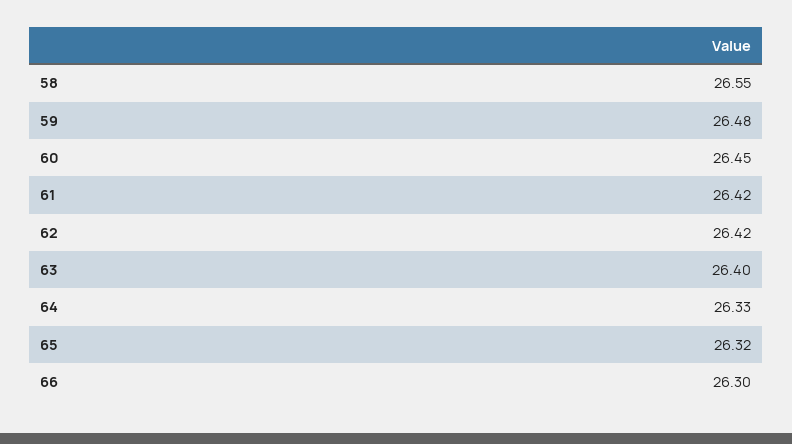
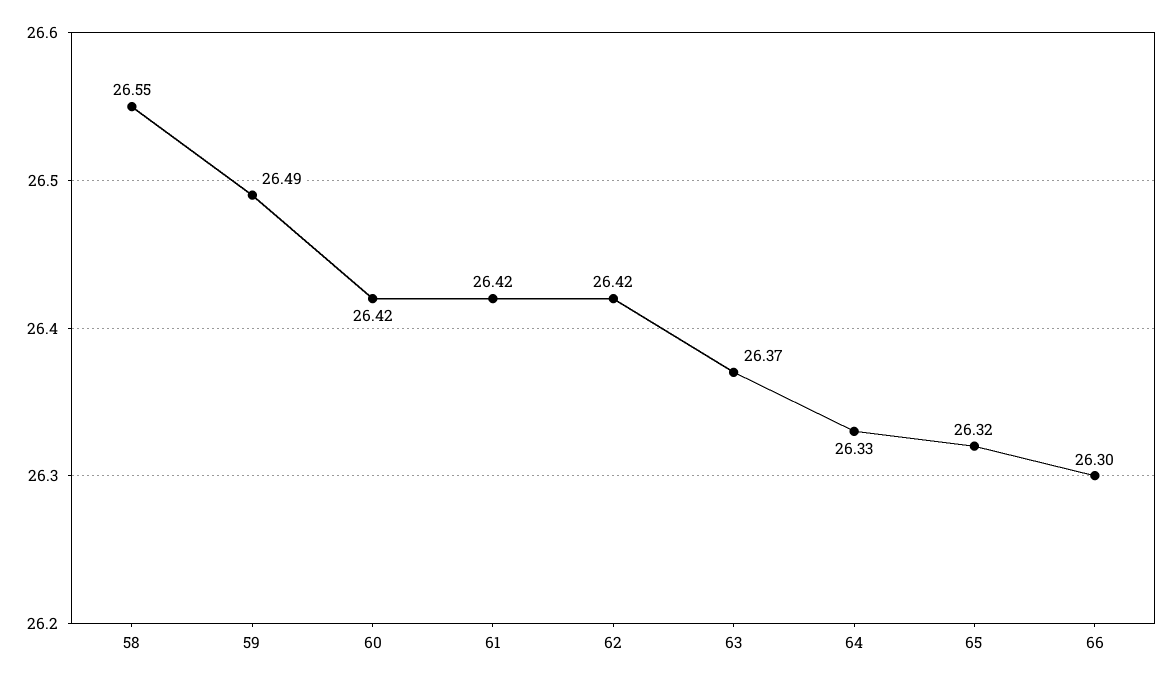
59: 26.48 -> 26.49
60: 26.45 -> 26.42
63: 26.4 -> 26.37

